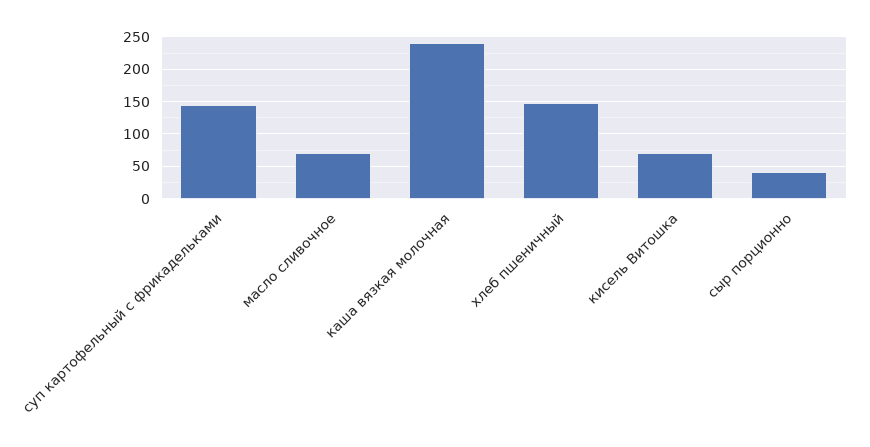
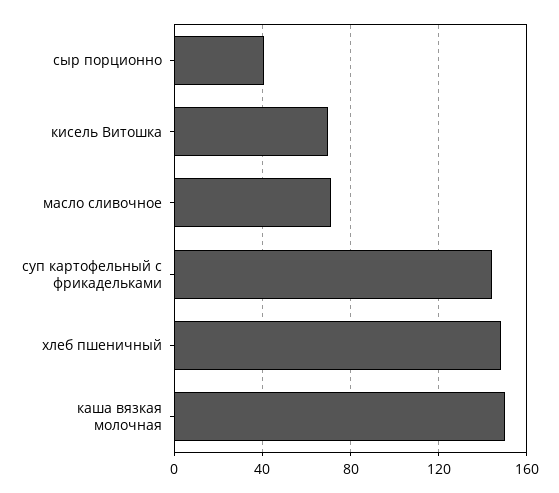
каша вязкая молочная: 240 -> 150

